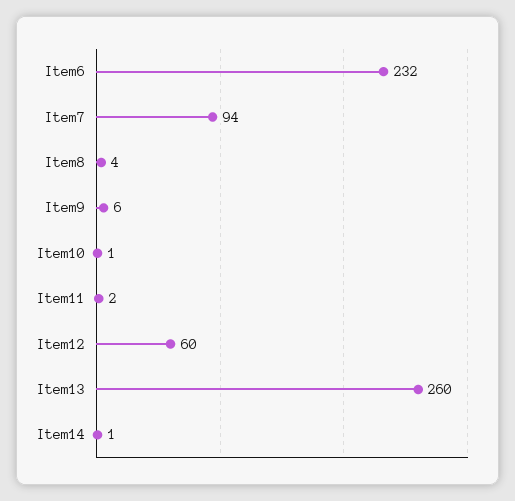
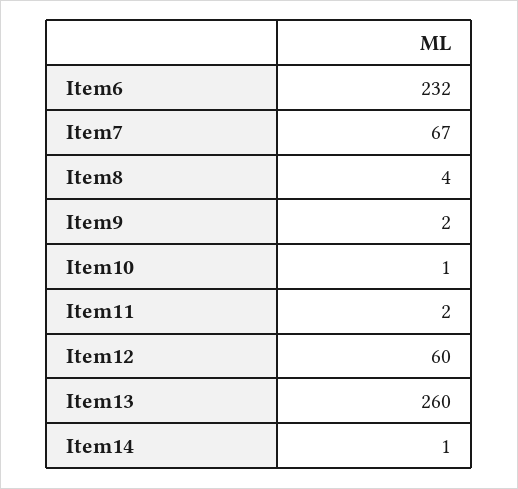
Item7: 94 -> 67
Item9: 6 -> 2

